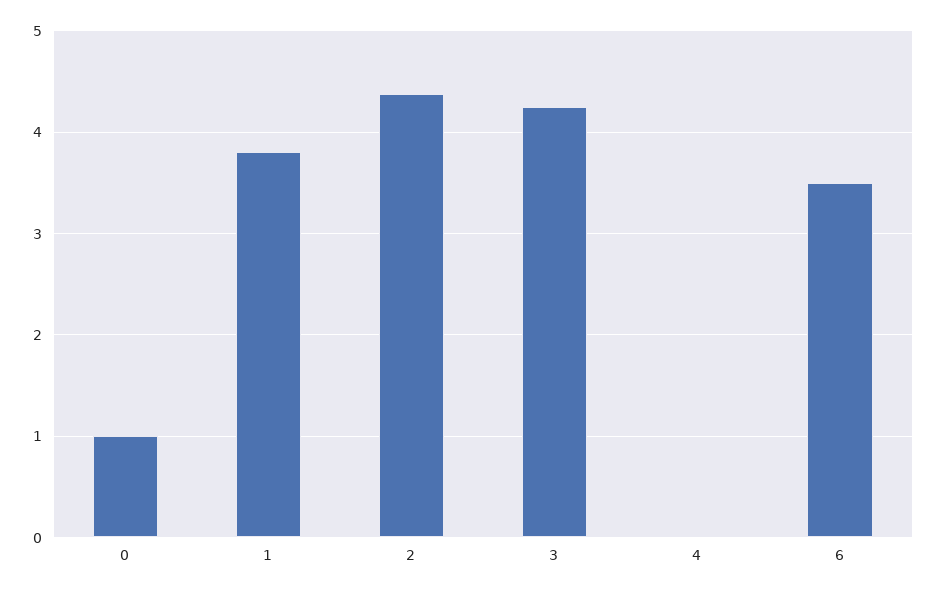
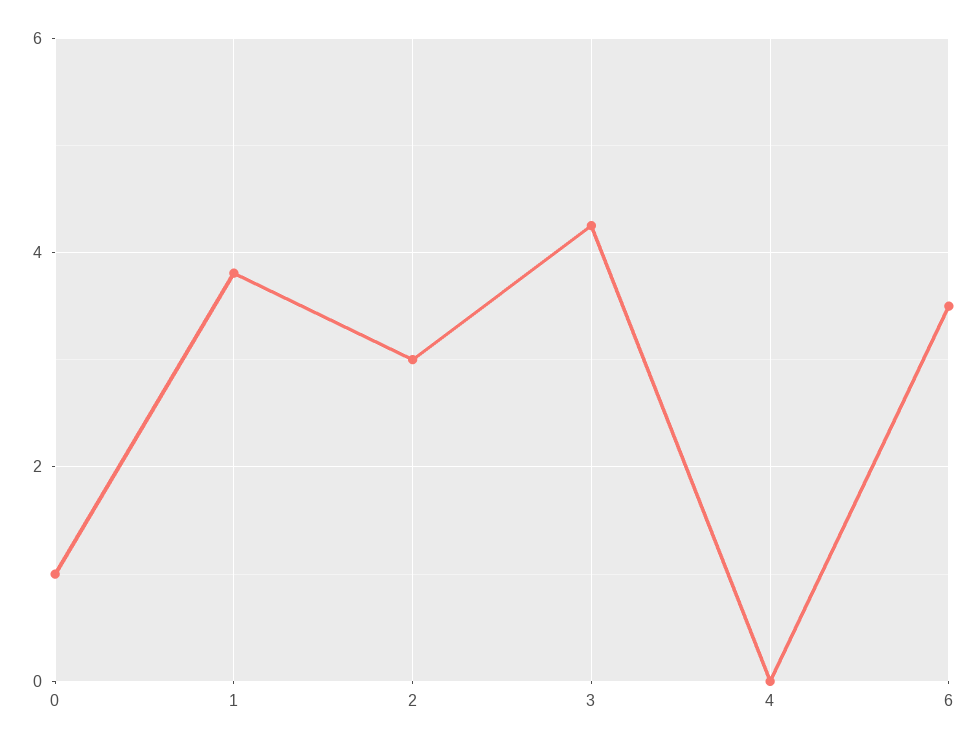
2: 4.4 -> 3

